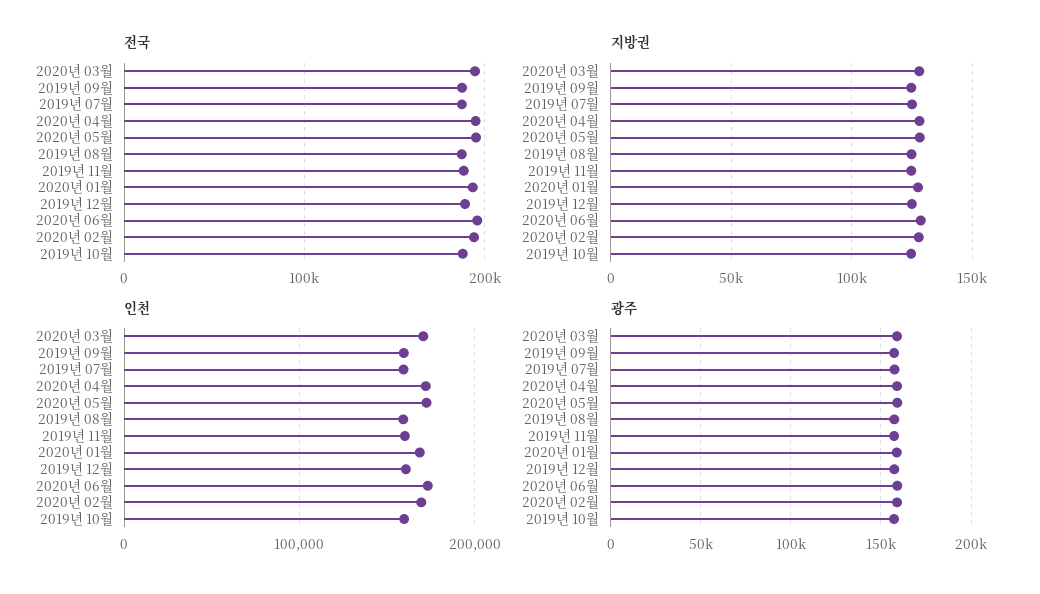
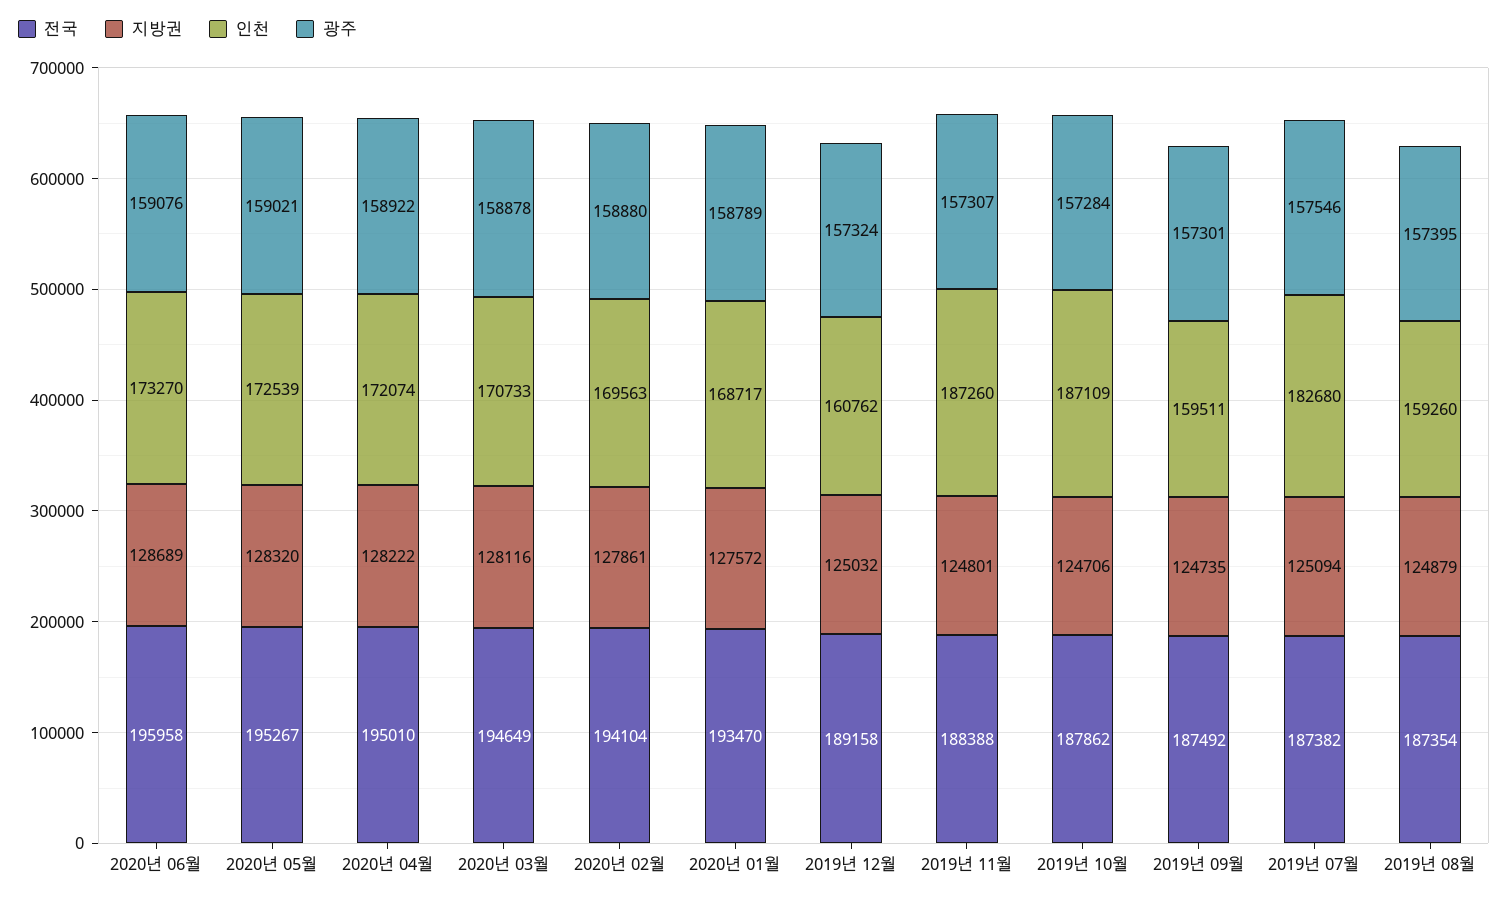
인천, 2019년 07월: 160000 -> 182680
인천, 2019년 11월: 160000 -> 187260
인천, 2019년 10월: 160000 -> 187109

